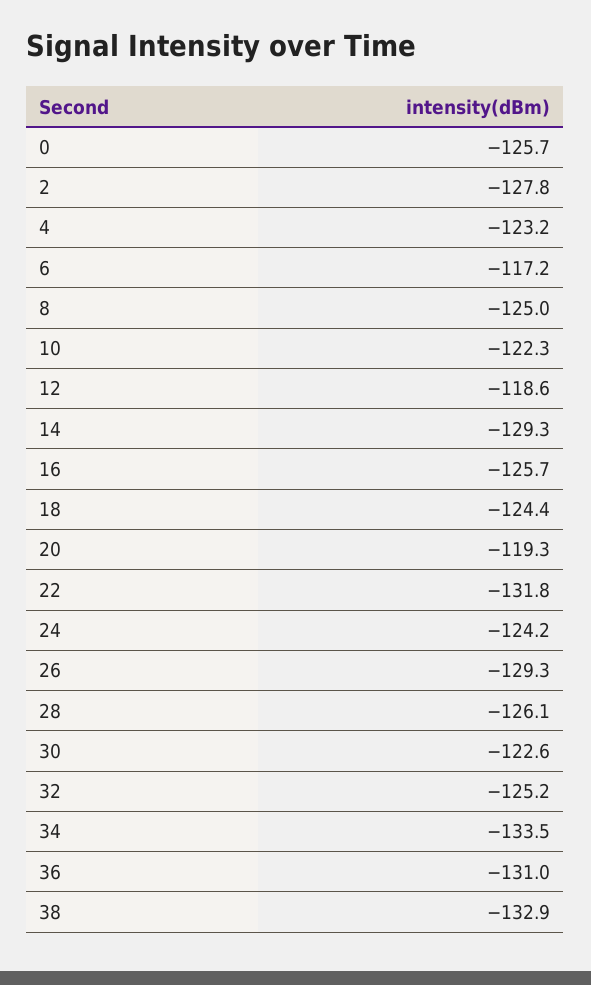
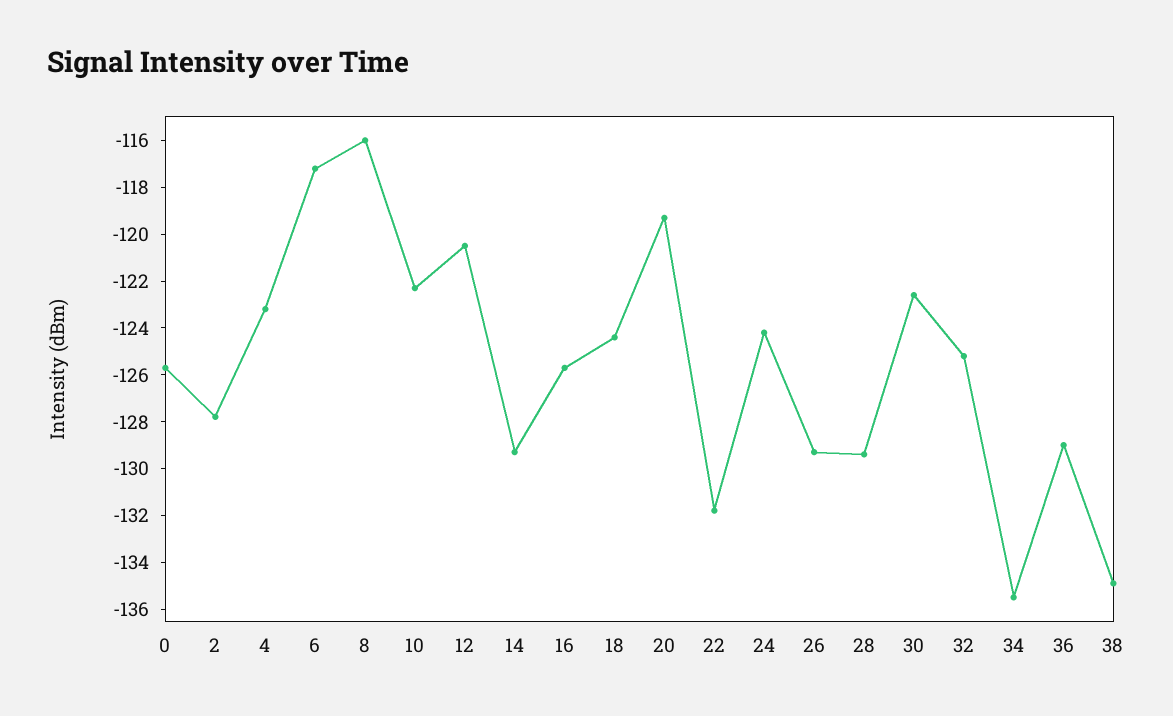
8: -125 -> -116
12: -118.6 -> -120.5
28: -126.1 -> -129.5
34: -133.5 -> -135.5
36: -131 -> -129
38: -132.9 -> -135

